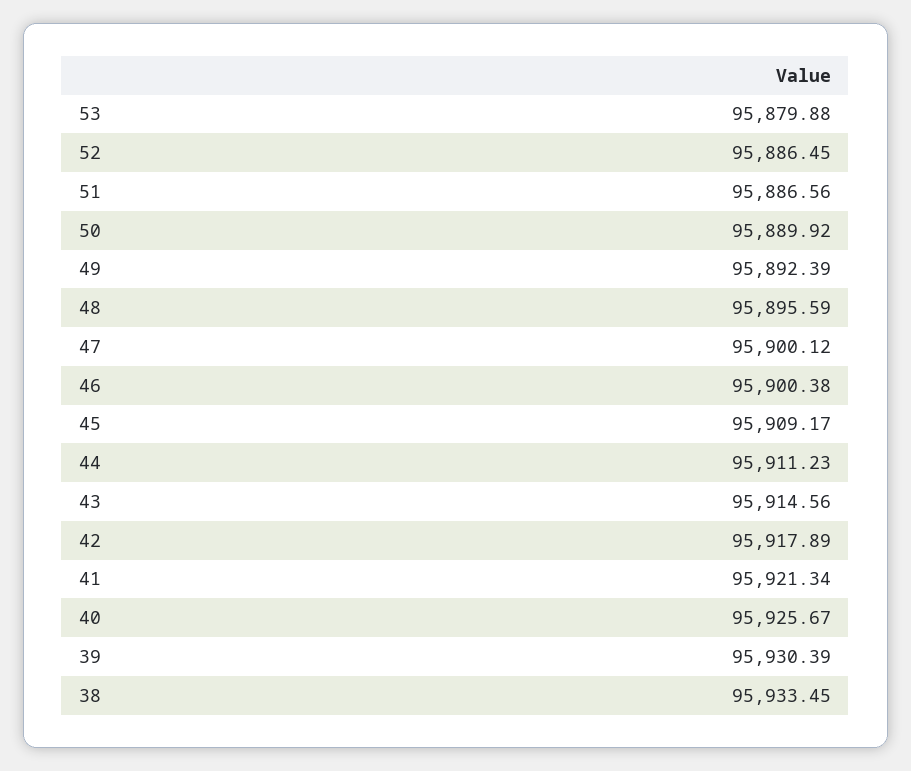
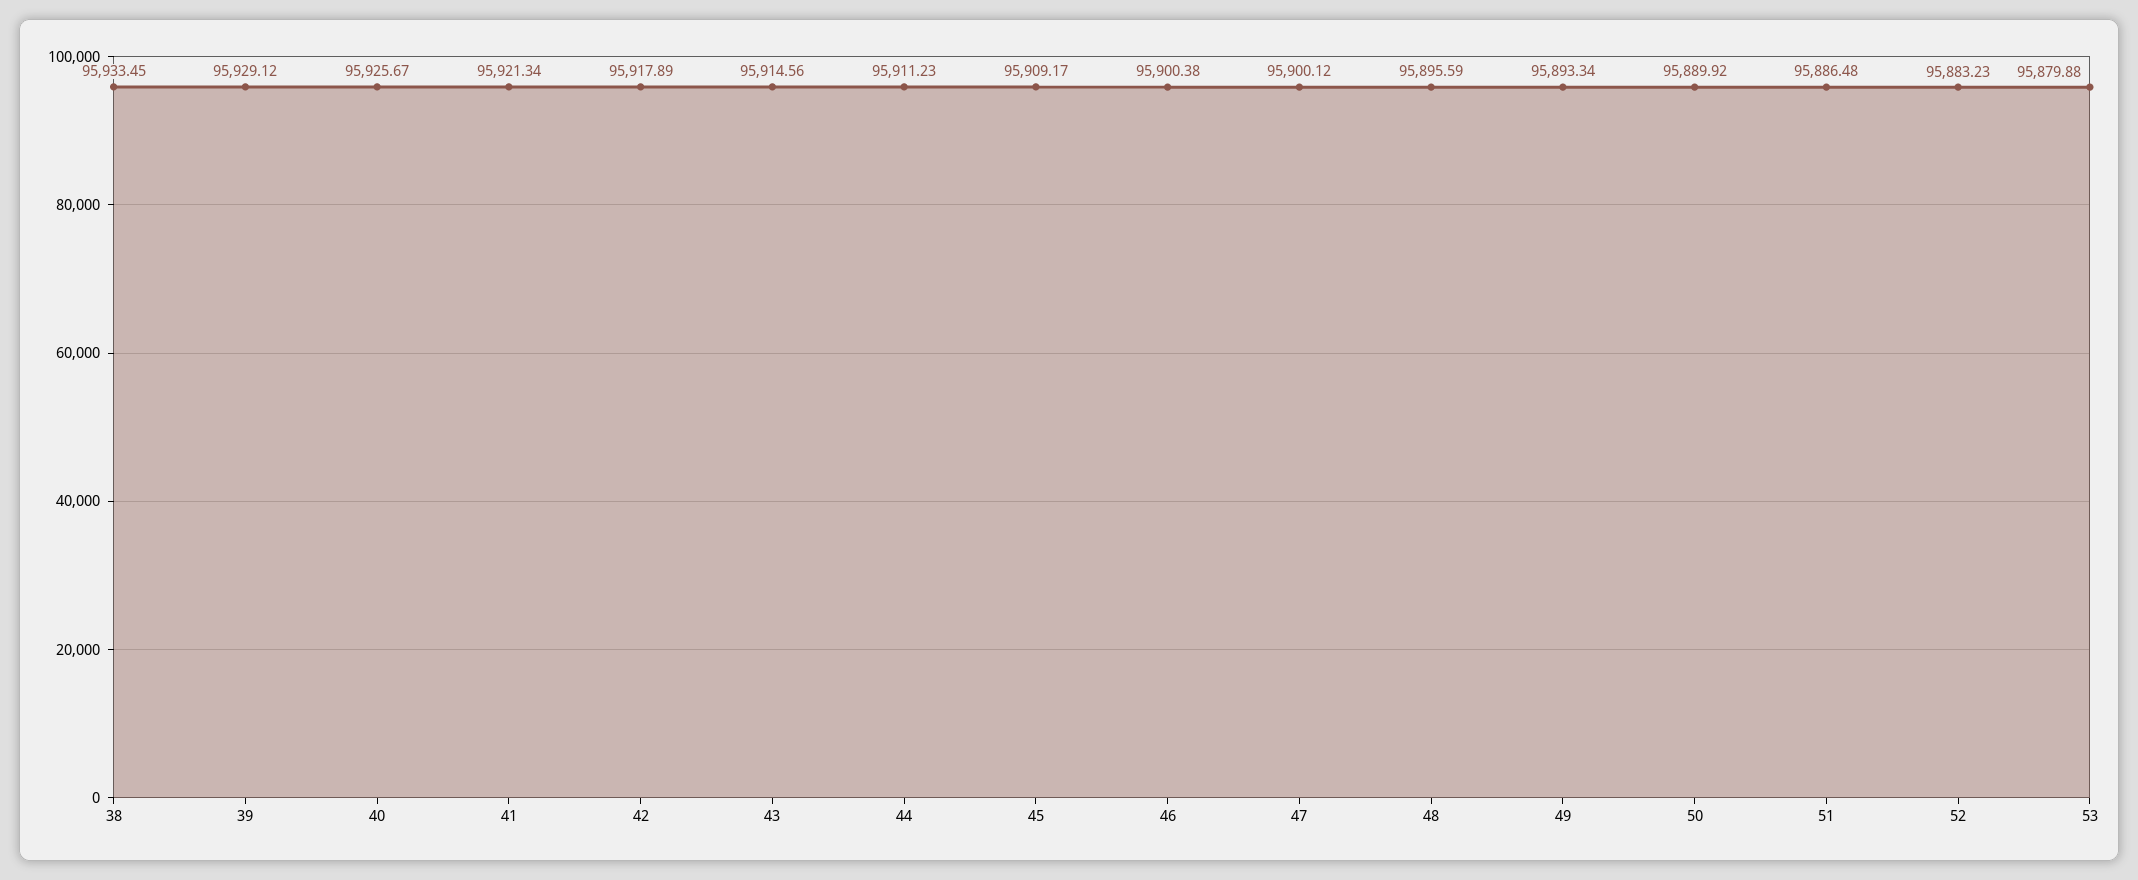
52: 95886.45 -> 95883.23
51: 95886.56 -> 95886.48
49: 95892.39 -> 95893.34
39: 95930.39 -> 95929.12

